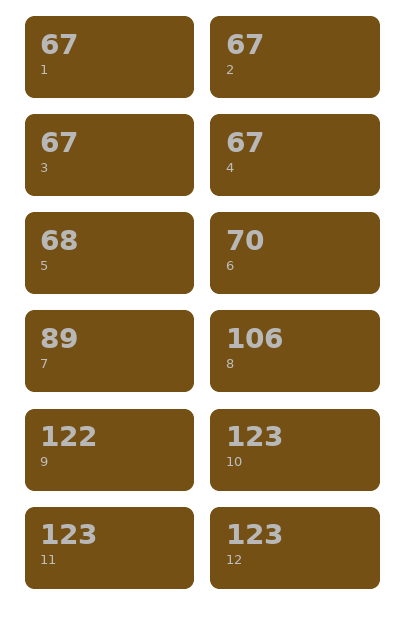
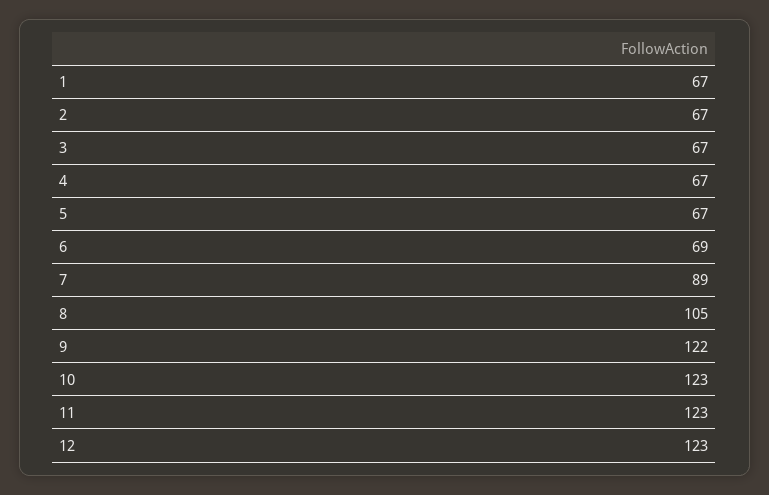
5: 68 -> 67
6: 70 -> 69
8: 106 -> 105

